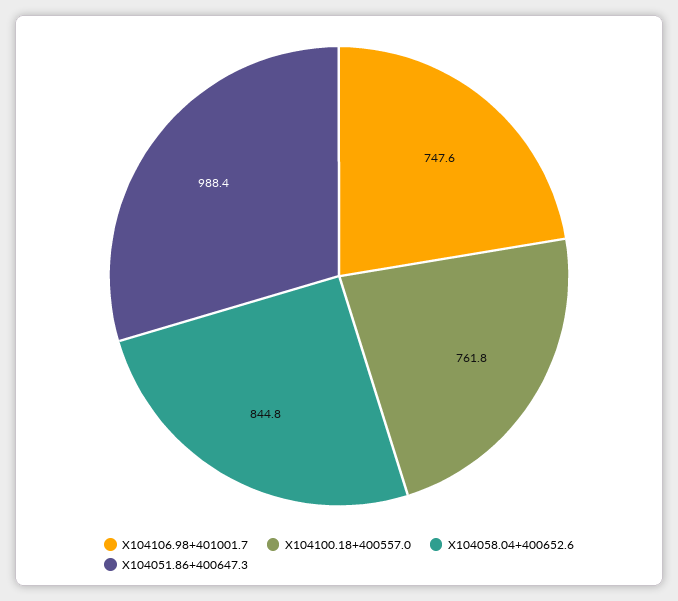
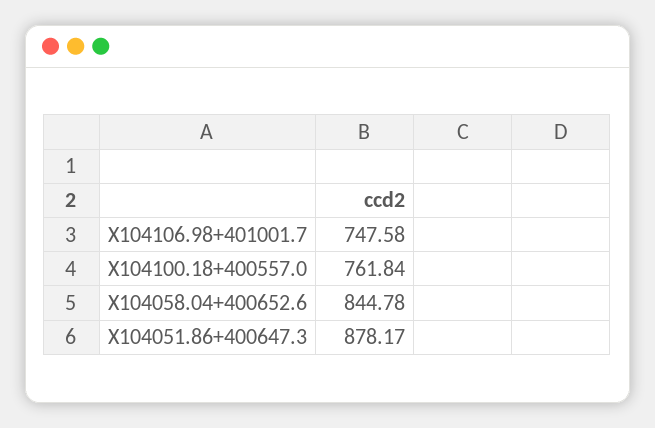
X104051.86+400647.3: 988.4 -> 878.17

